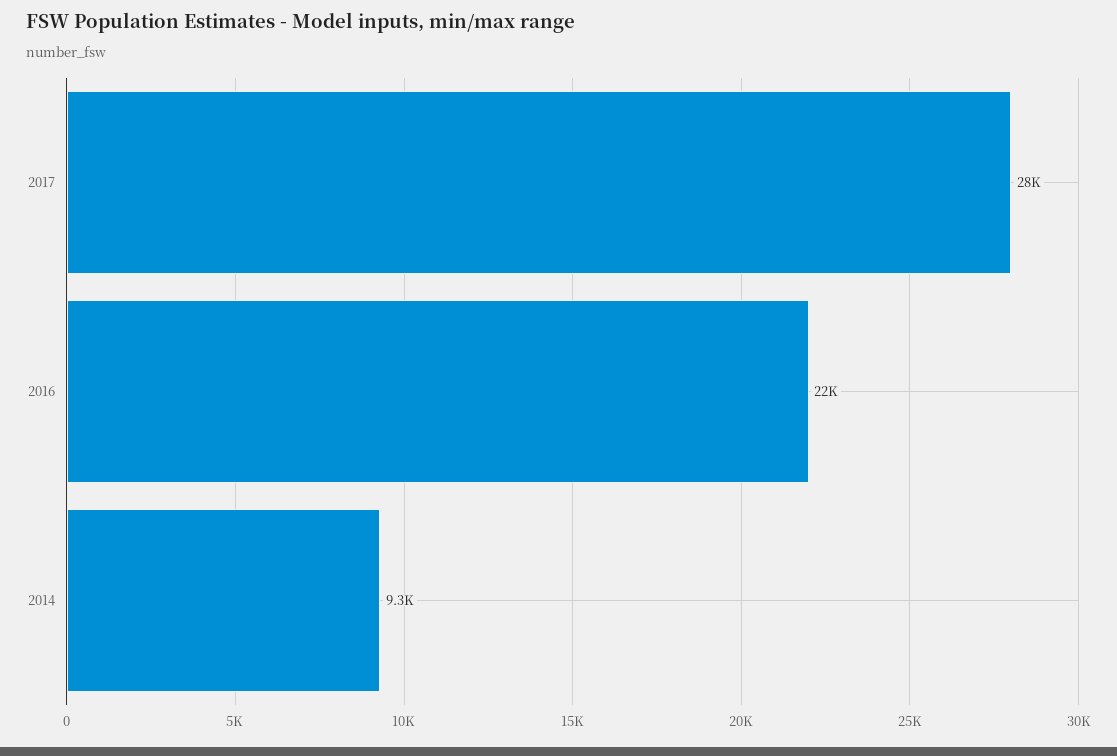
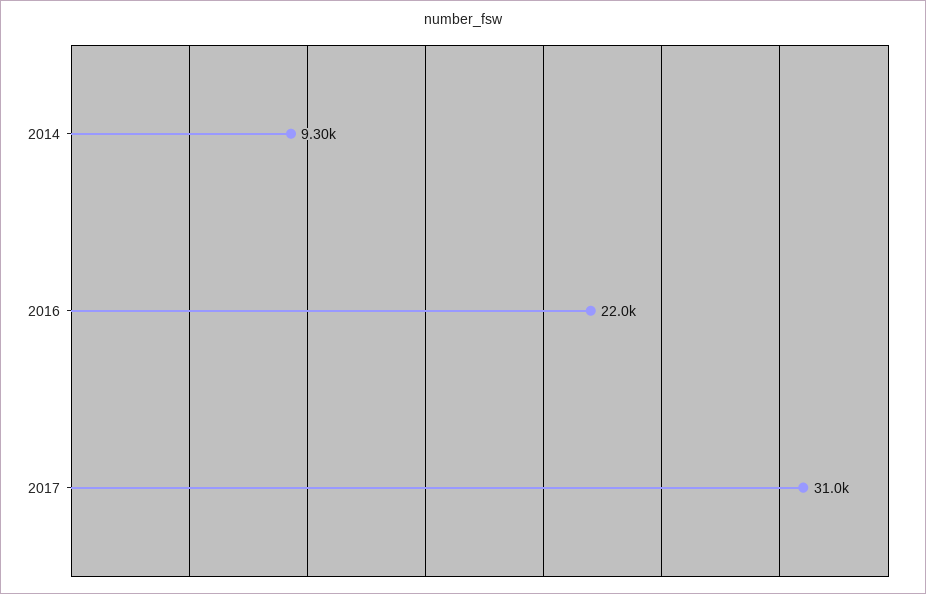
2017: 28000 -> 31000

